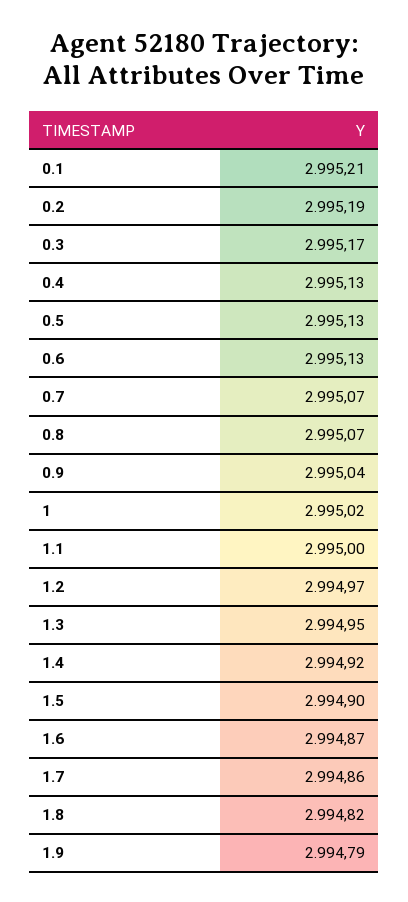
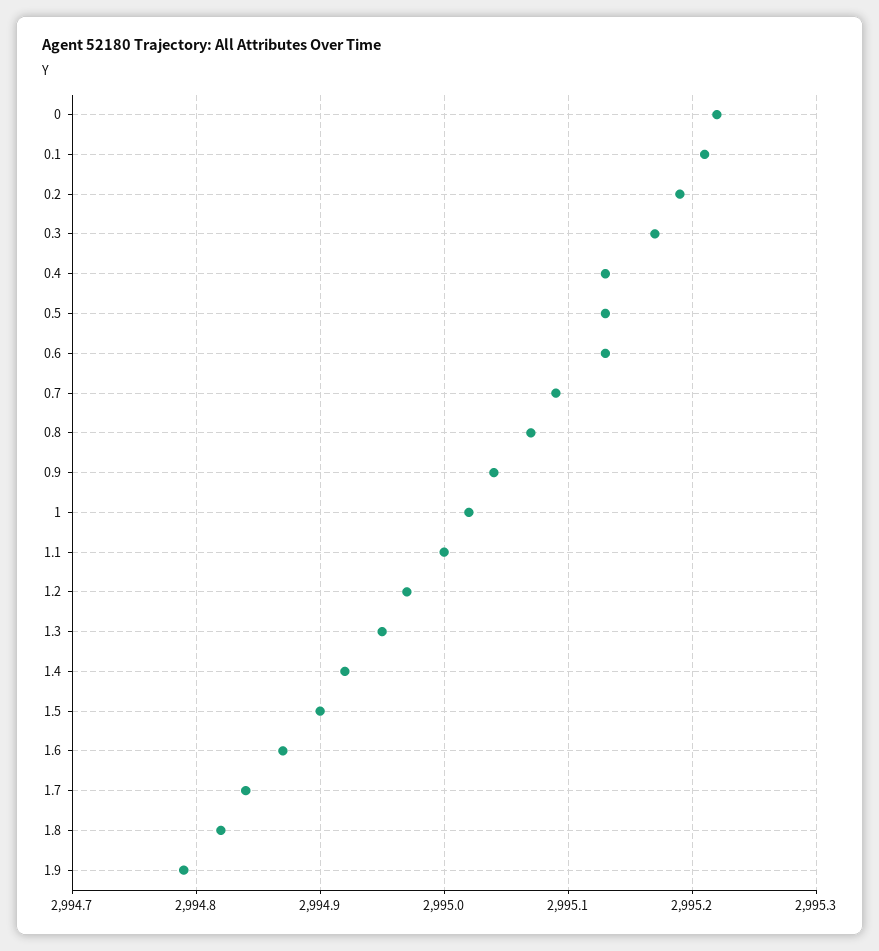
0.7: 2995.07 -> 2995.09
1.7: 2994.86 -> 2994.84
0: none -> 2995.22

